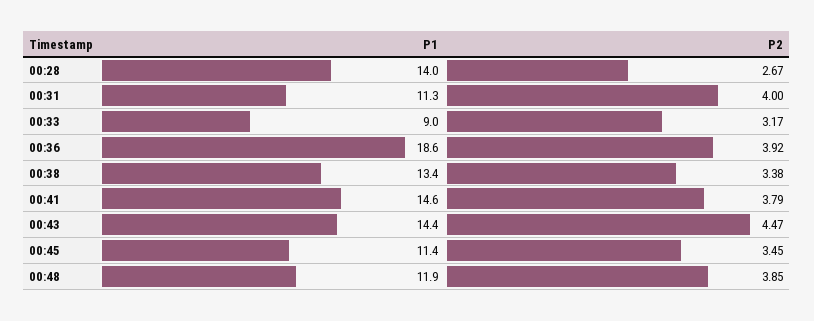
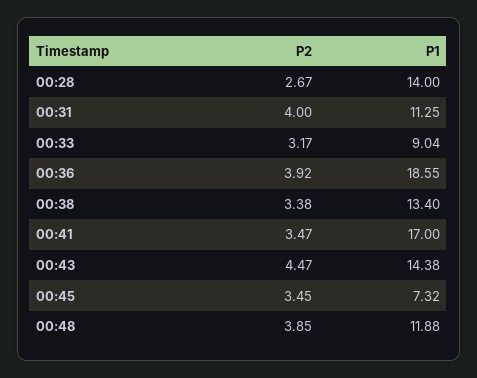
P1, 00:41: 14.6 -> 17
P2, 00:41: 3.79 -> 3.47
P1, 00:45: 11.4 -> 7.32

